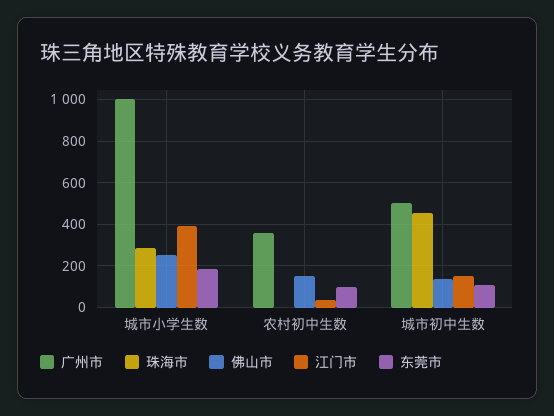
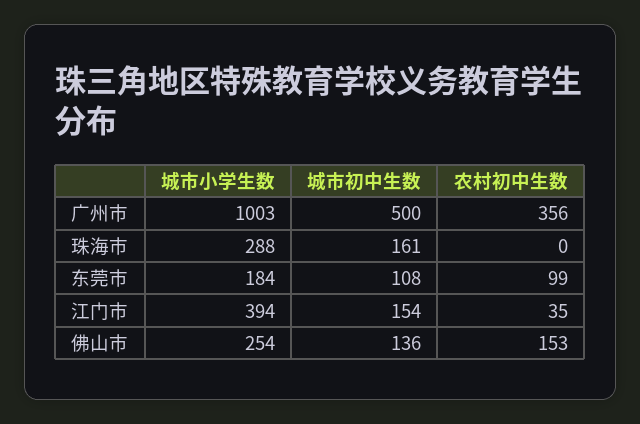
珠海市, 城市初中生数: 450 -> 161

